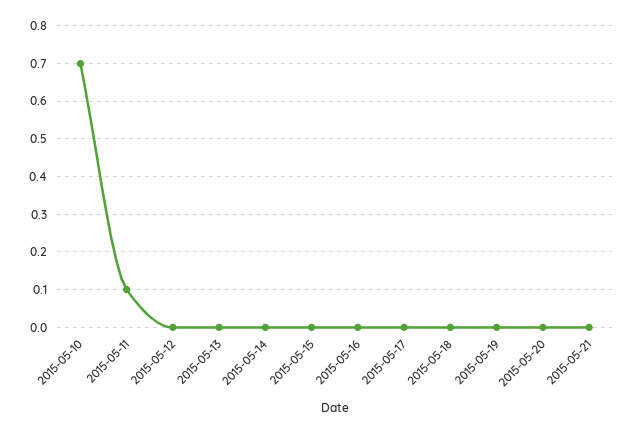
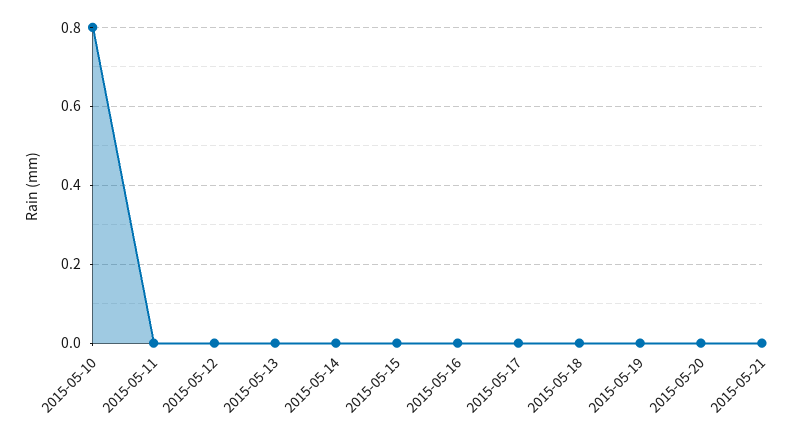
2015-05-10: 0.7 -> 0.8
2015-05-11: 0.1 -> 0

